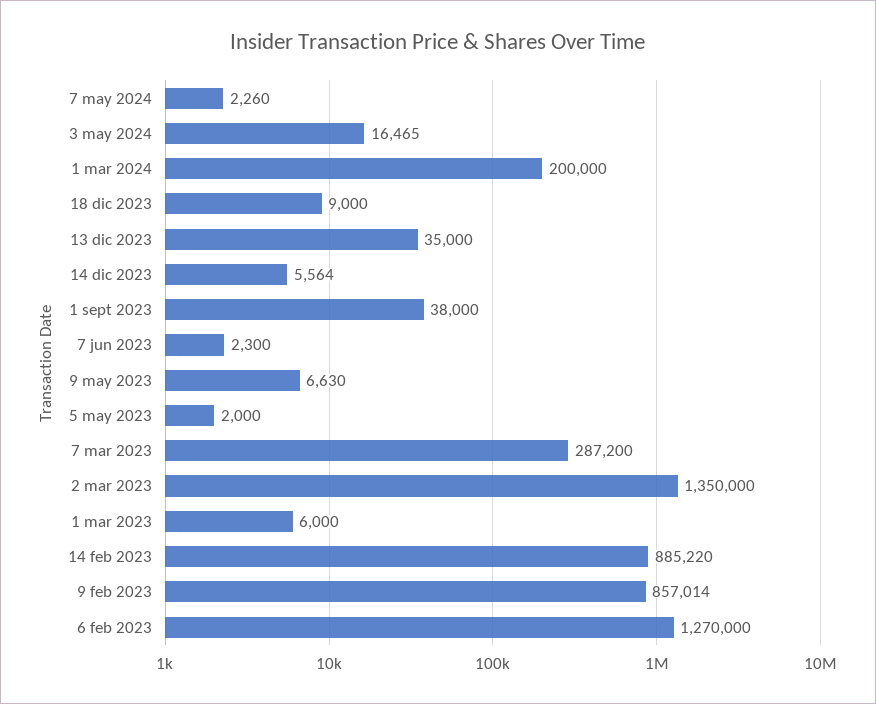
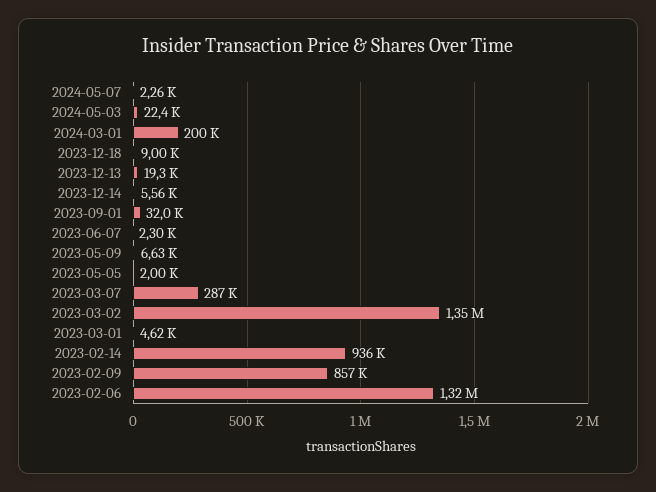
3 may 2024: 16465 -> 22400
13 dic 2023: 35000 -> 19300
1 sept 2023: 38000 -> 32000
1 mar 2023: 6000 -> 4620
14 feb 2023: 885220 -> 936000
6 feb 2023: 1270000 -> 1320000

